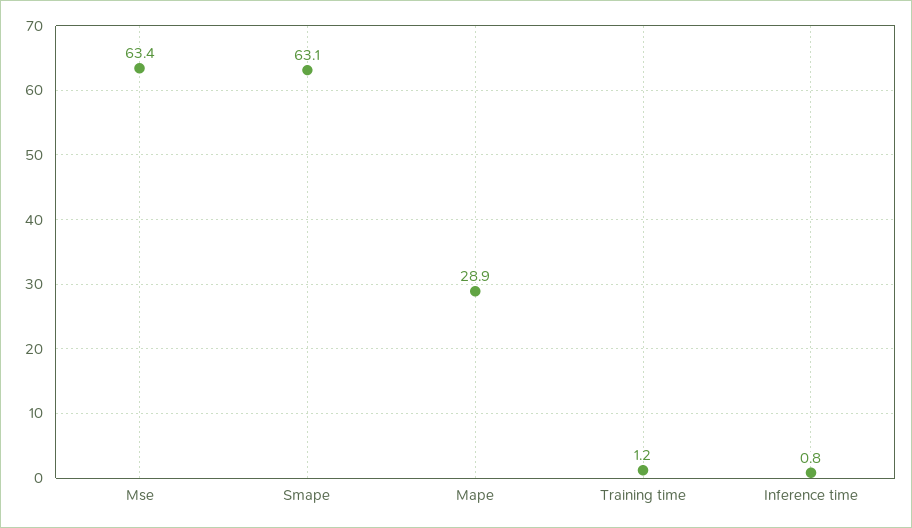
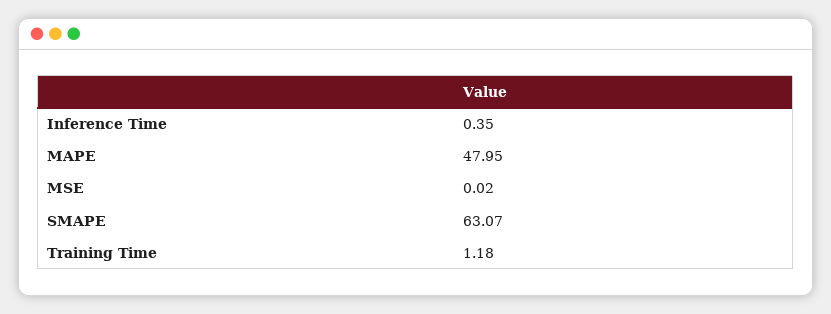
Mse: 63.4 -> 0.02
Mape: 28.9 -> 47.95
Inference time: 0.8 -> 0.35

